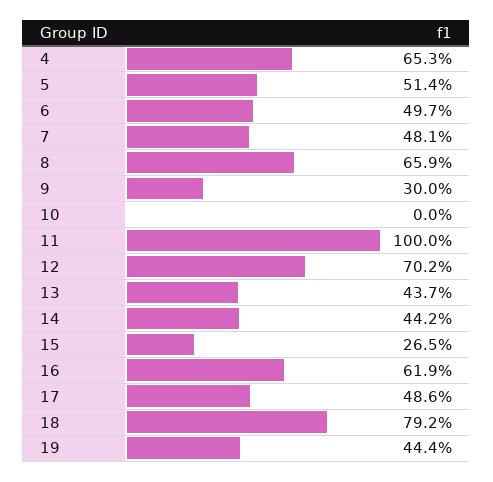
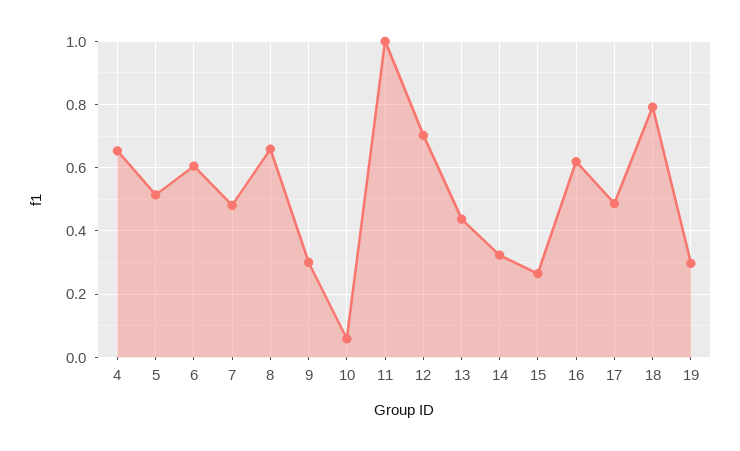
6: 0.497 -> 0.6
10: 0 -> 0.06
14: 0.442 -> 0.32
19: 0.444 -> 0.3

